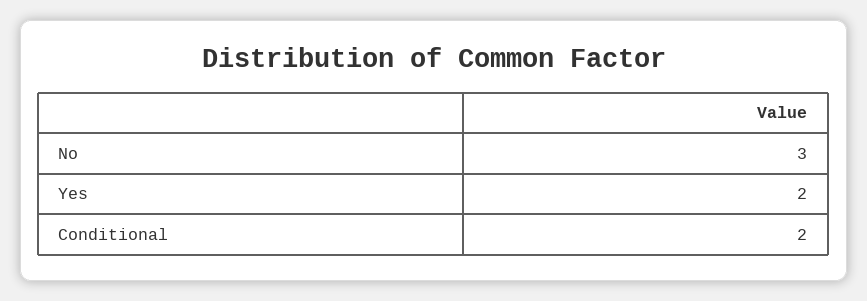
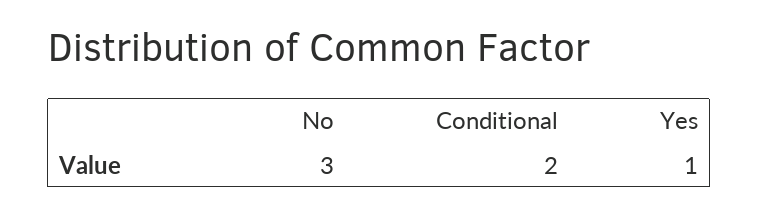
Yes: 2 -> 1

